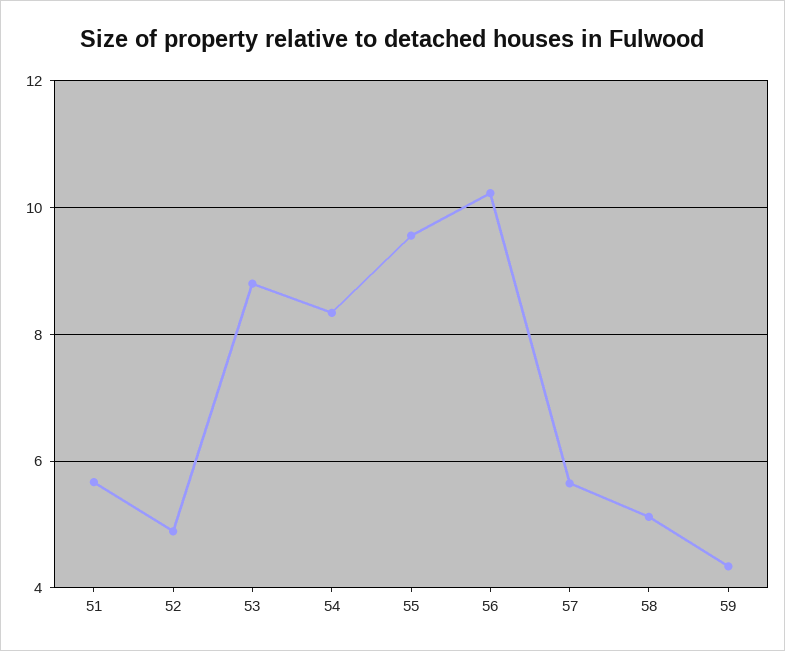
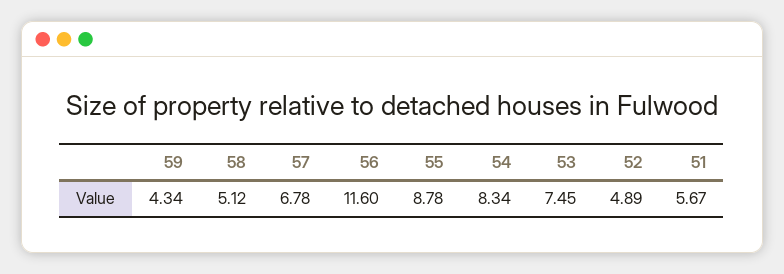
53: 8.8 -> 7.45
55: 9.6 -> 8.78
56: 10.2 -> 11.6
57: 5.6 -> 6.78

